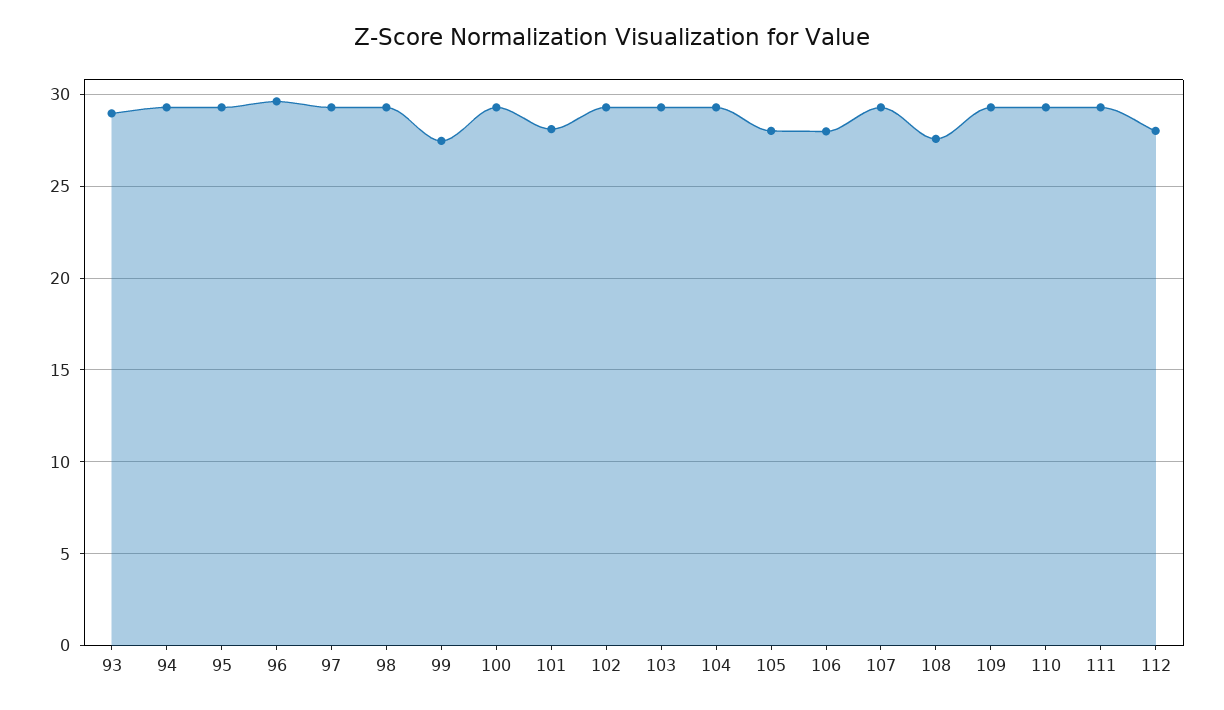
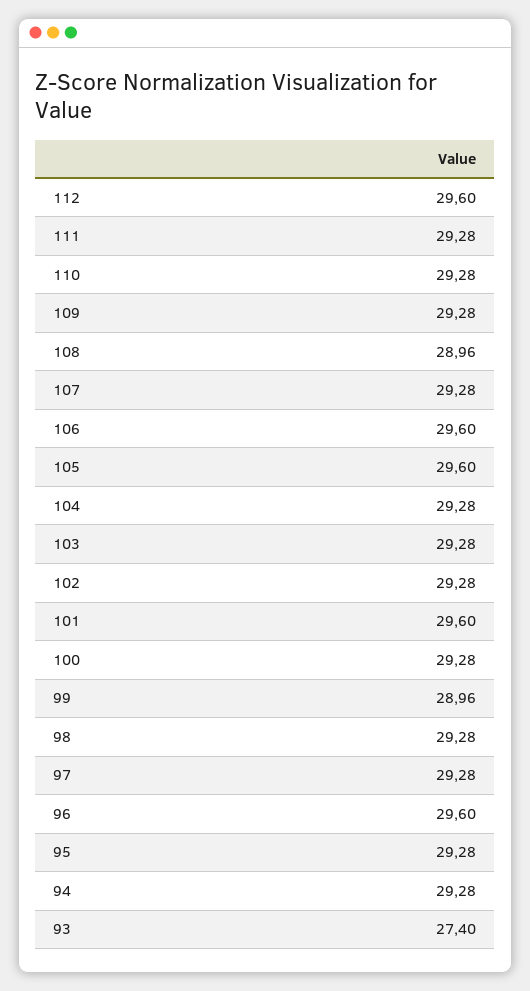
93: 29 -> 27.4
99: 27.5 -> 28.96
101: 28 -> 29.6
105: 28 -> 29.6
106: 28 -> 29.6
108: 27.5 -> 28.96
112: 28 -> 29.6

